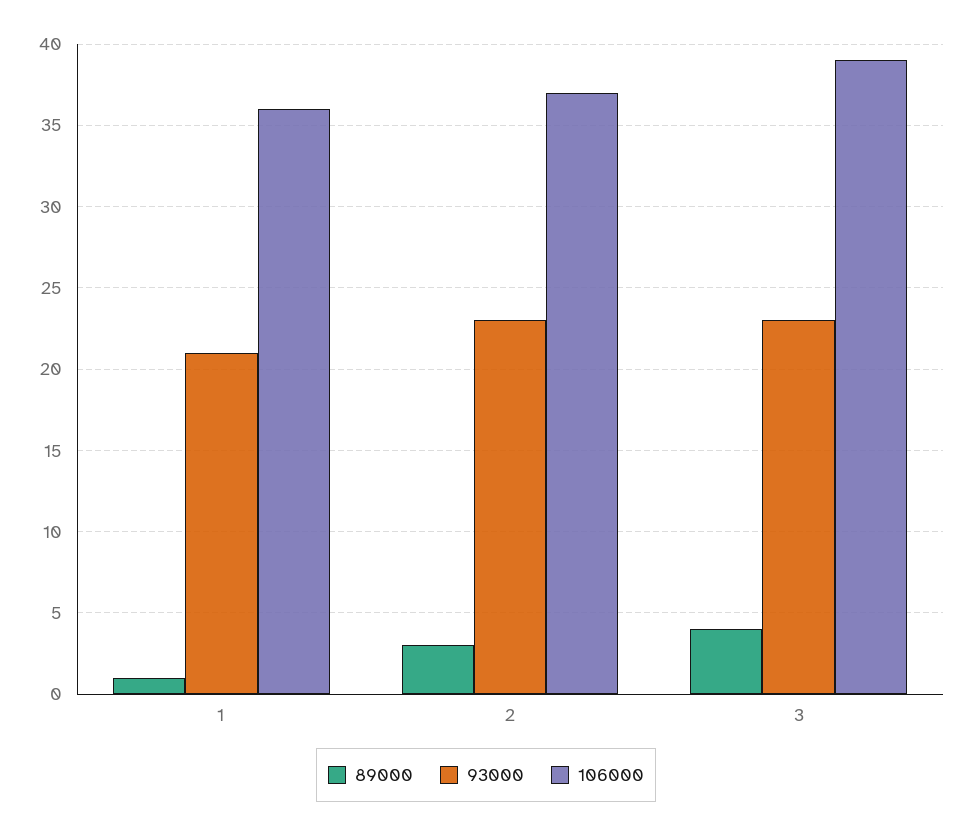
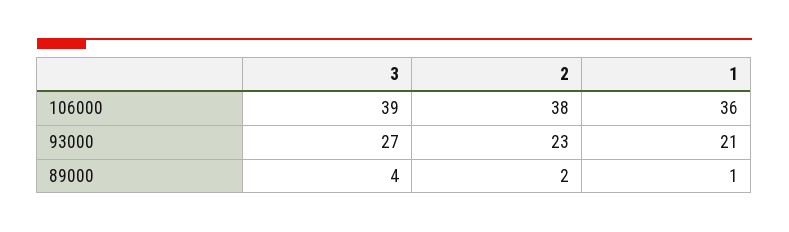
89000, 2: 3 -> 2
106000, 2: 37 -> 38
93000, 3: 23 -> 27

